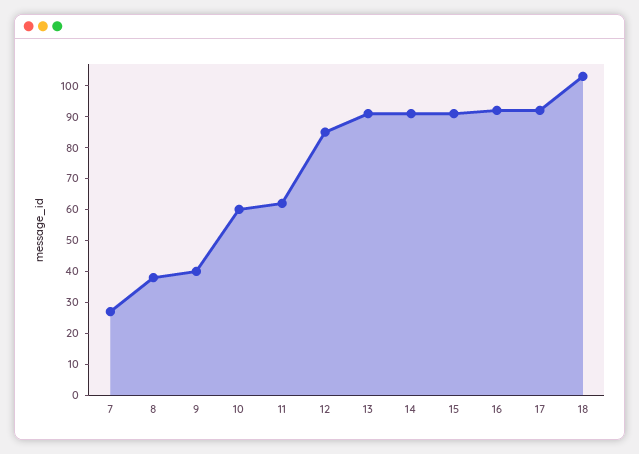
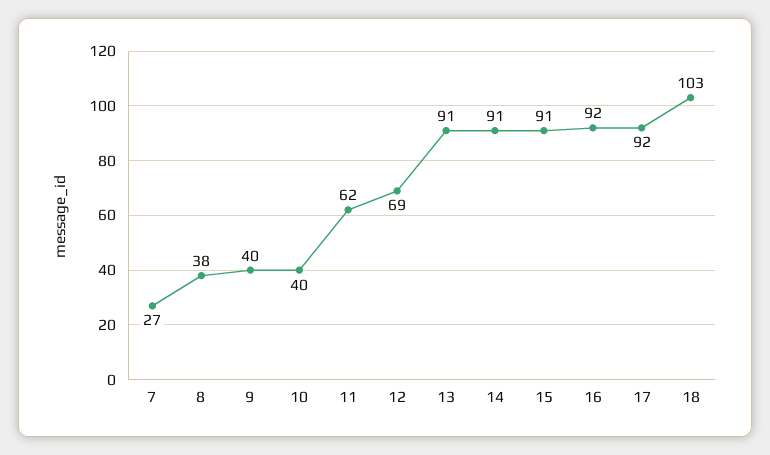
10: 60 -> 40
12: 85 -> 69

